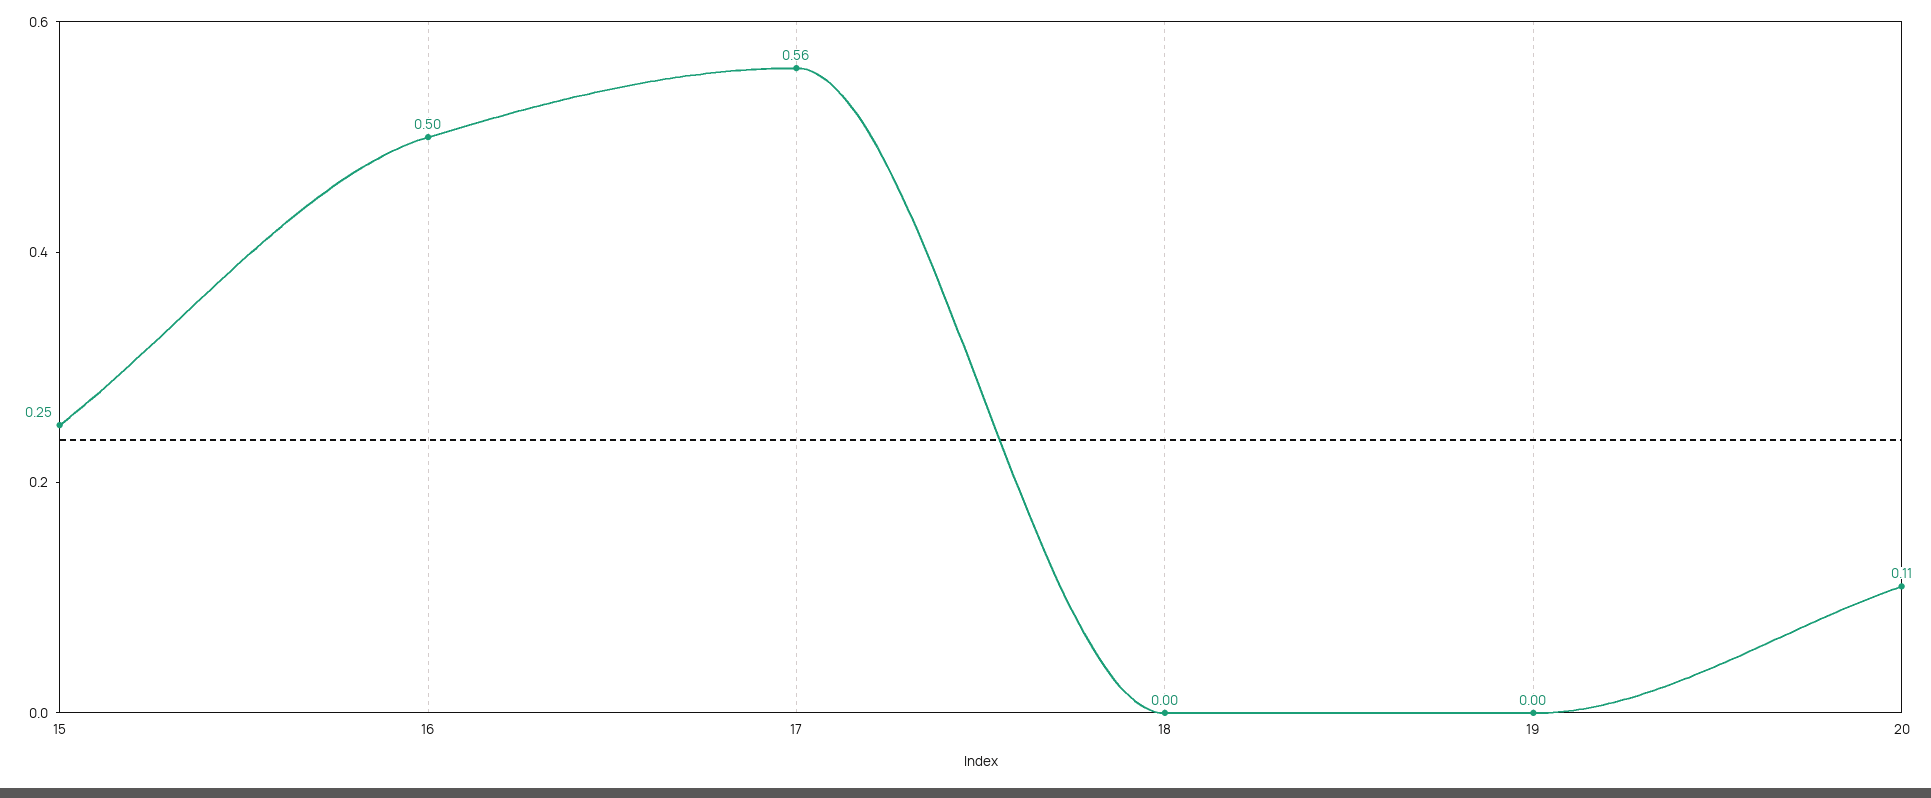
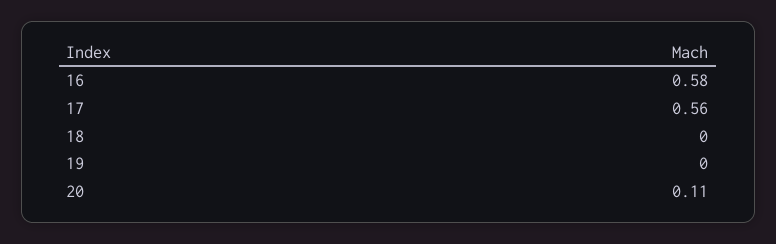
15: 0.25 -> none
16: 0.5 -> 0.58

